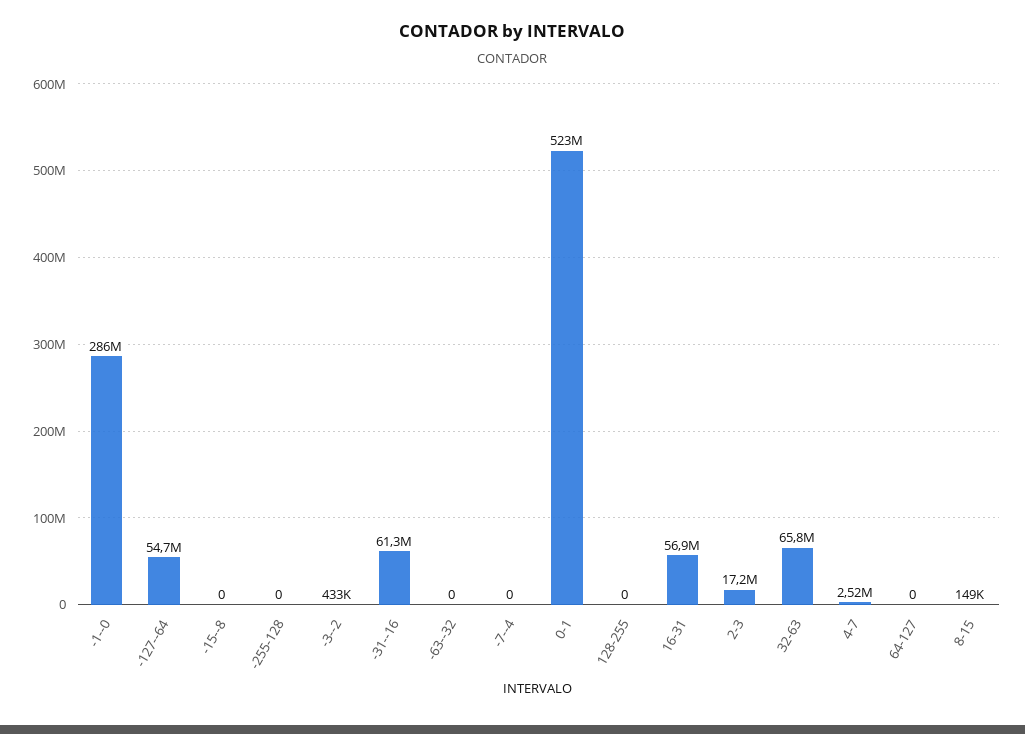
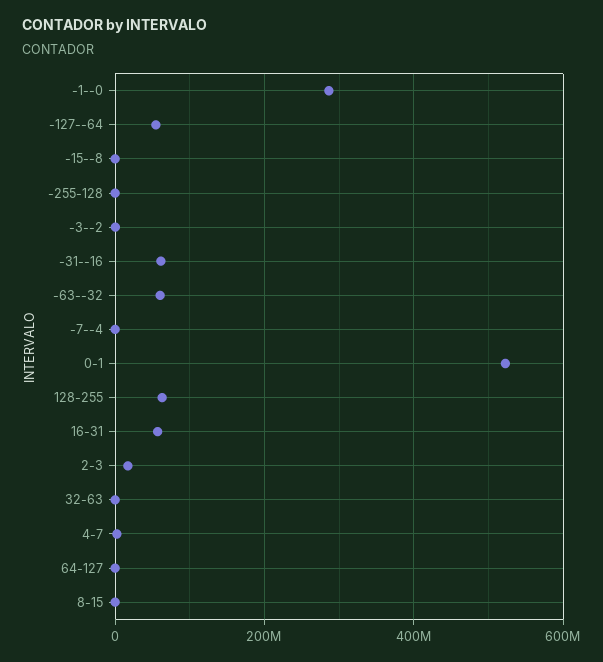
-63--32: 0 -> 60000000
128-255: 0 -> 60000000
32-63: 65800000 -> 0

